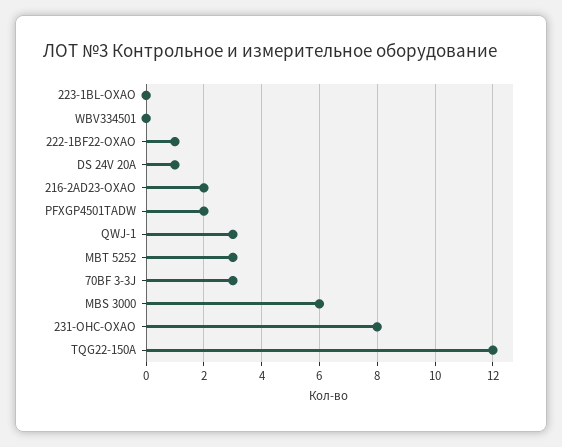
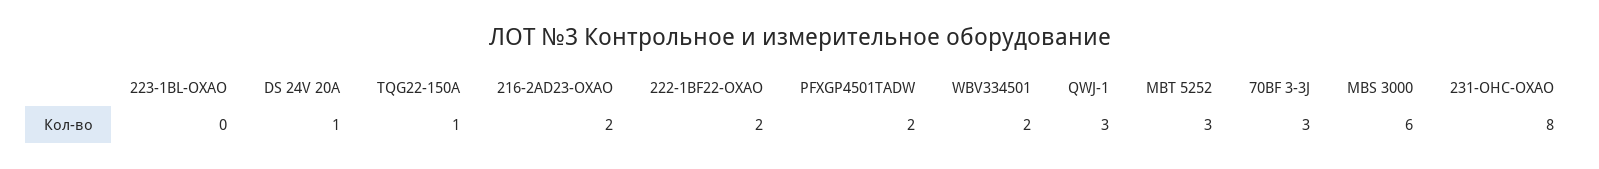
WBV334501: 0 -> 2
222-1BF22-OXAO: 1 -> 2
TQG22-150A: 12 -> 1

